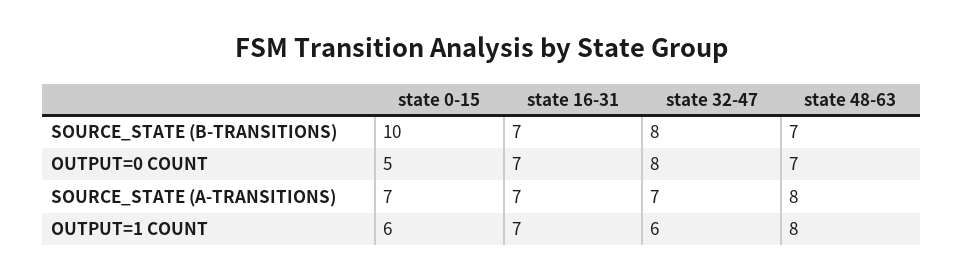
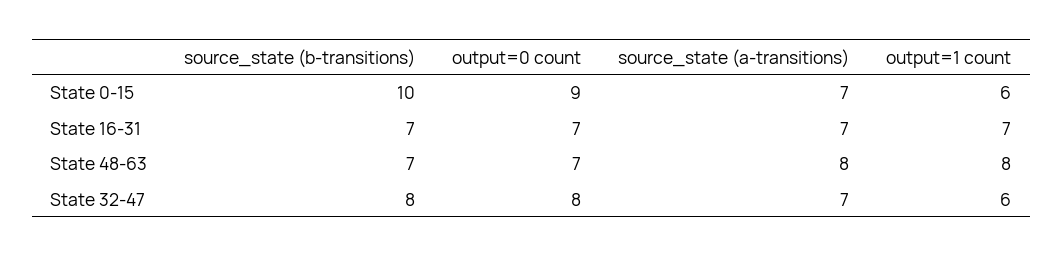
state 0-15, OUTPUT=0 COUNT: 5 -> 9

